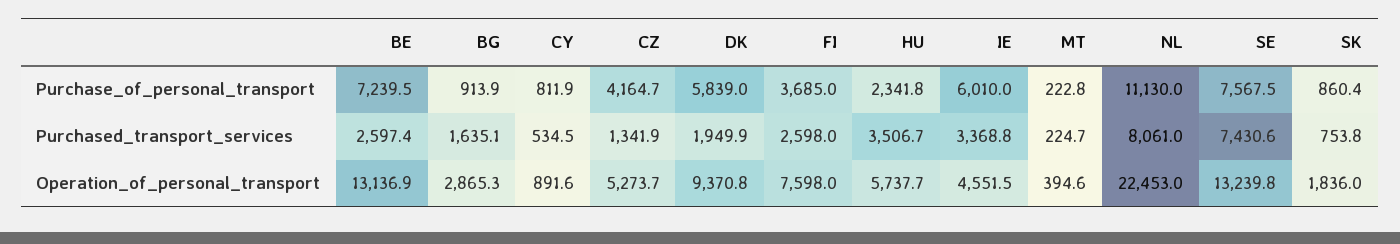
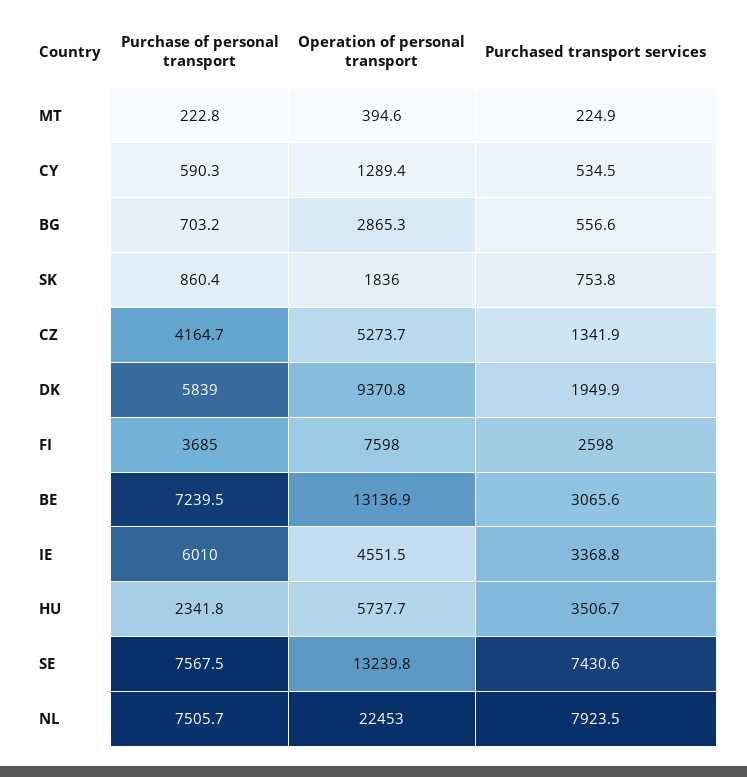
BG, Purchase_of_personal_transport: 913.9 -> 703.2
CY, Purchase_of_personal_transport: 811.9 -> 590.3
NL, Purchase_of_personal_transport: 11130 -> 7505.7
BE, Purchased_transport_services: 2597.4 -> 3065.6
BG, Purchased_transport_services: 1635.1 -> 556.6
MT, Purchased_transport_services: 224.7 -> 224.9
NL, Purchased_transport_services: 8061 -> 7923.5
CY, Operation_of_personal_transport: 891.6 -> 1289.4

